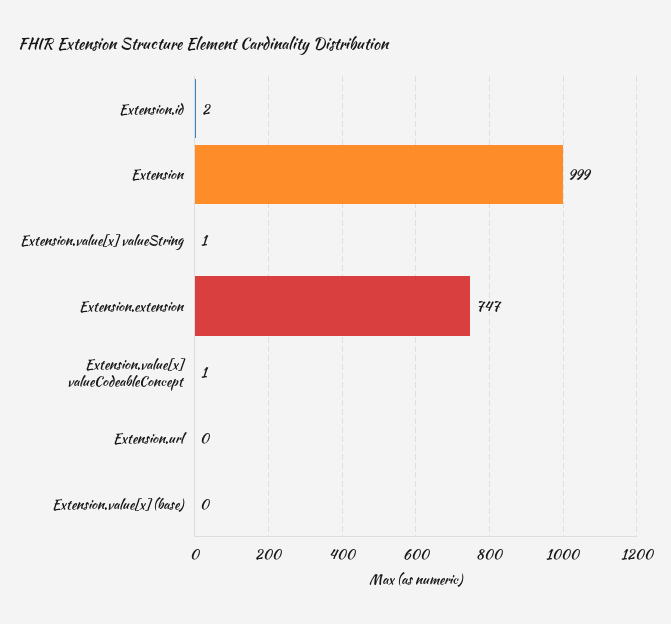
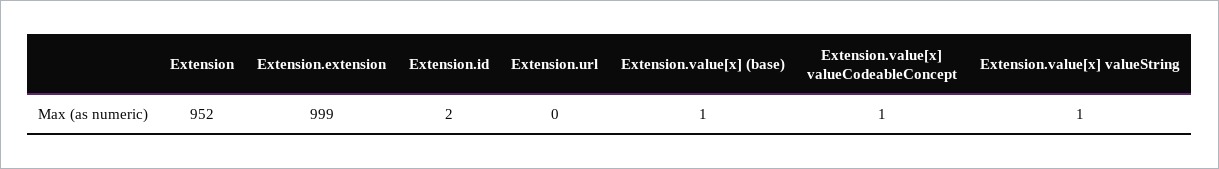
Extension: 999 -> 952
Extension.extension: 747 -> 999
Extension.value[x] (base): 0 -> 1

